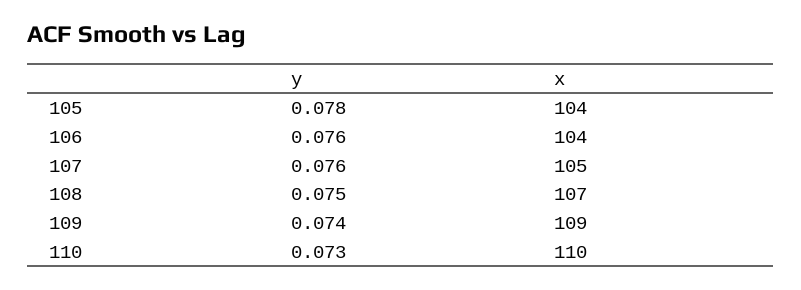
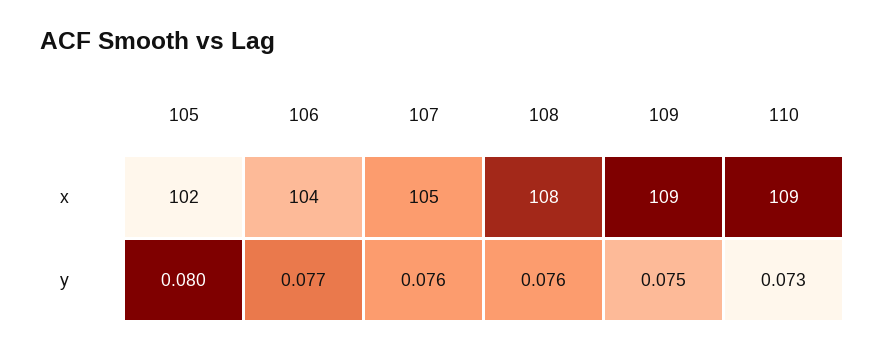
y, 105: 0.078 -> 0.08
x, 105: 104 -> 102
y, 106: 0.076 -> 0.077
y, 108: 0.075 -> 0.076
x, 108: 107 -> 108
y, 109: 0.074 -> 0.075
x, 110: 110 -> 109

